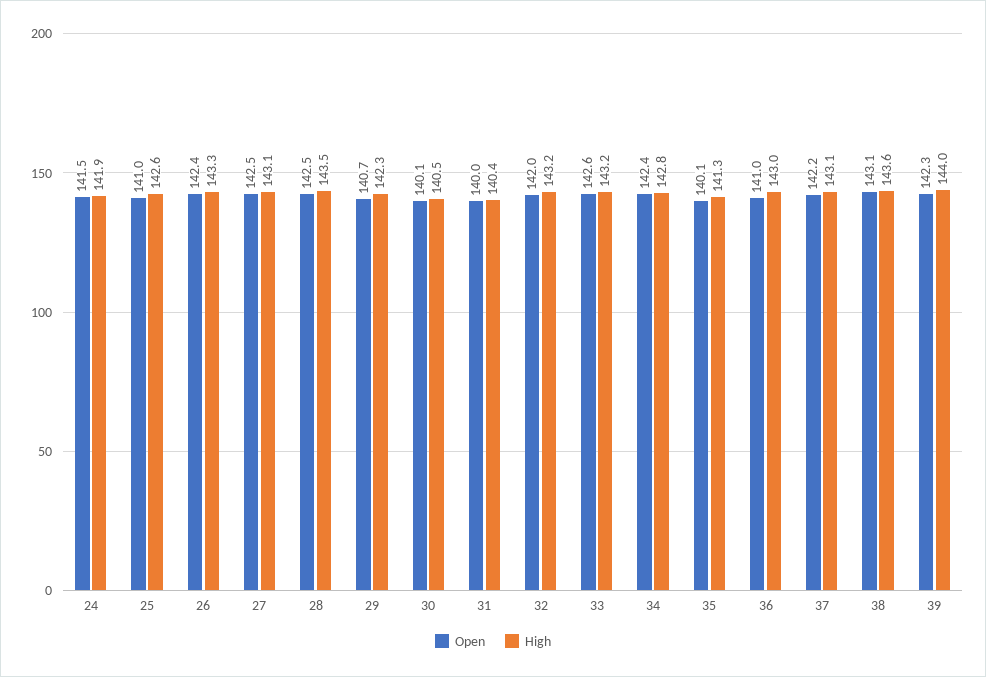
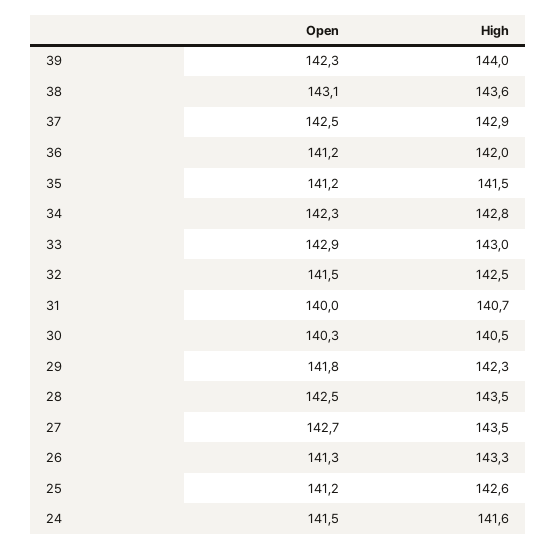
High, 24: 141.9 -> 141.6
Open, 25: 141 -> 141.2
Open, 26: 142.4 -> 141.3
Open, 27: 142.5 -> 142.7
High, 27: 143.1 -> 143.5
Open, 29: 140.7 -> 141.8
Open, 30: 140.1 -> 140.3
High, 31: 140.4 -> 140.7
Open, 32: 142 -> 141.5
High, 32: 143.2 -> 142.5
Open, 33: 142.6 -> 142.9
High, 33: 143.2 -> 143
Open, 34: 142.4 -> 142.3
Open, 35: 140.1 -> 141.2
High, 35: 141.3 -> 141.5
Open, 36: 141 -> 141.2
High, 36: 143 -> 142
Open, 37: 142.2 -> 142.5
High, 37: 143.1 -> 142.9

